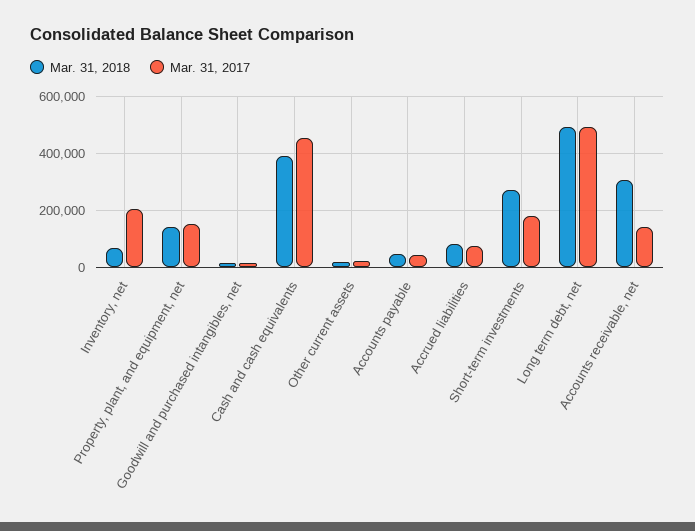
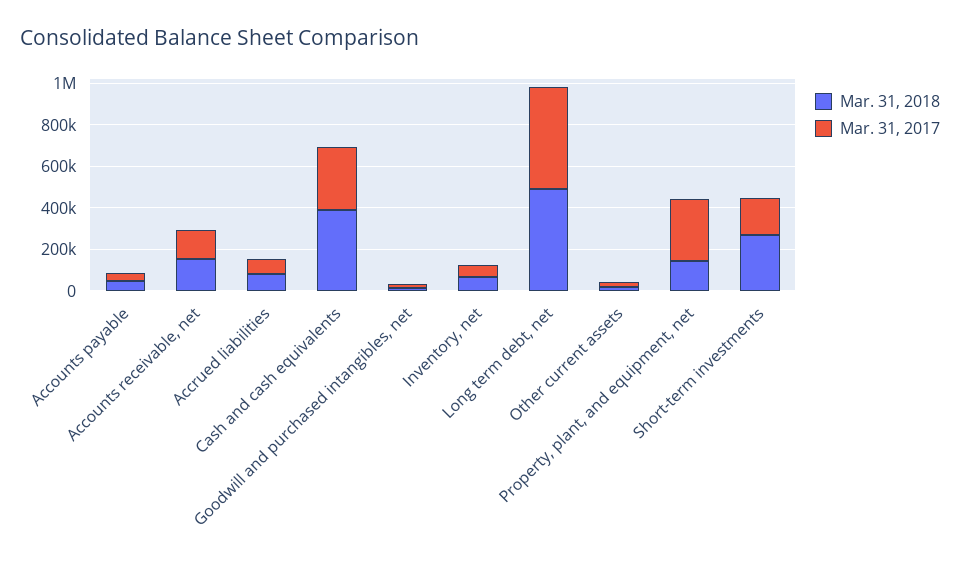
Mar. 31, 2017, Inventory, net: 200000 -> 50000
Mar. 31, 2017, Property, plant, and equipment, net: 150000 -> 300000
Mar. 31, 2017, Cash and cash equivalents: 450000 -> 300000
Mar. 31, 2018, Accounts receivable, net: 300000 -> 150000

